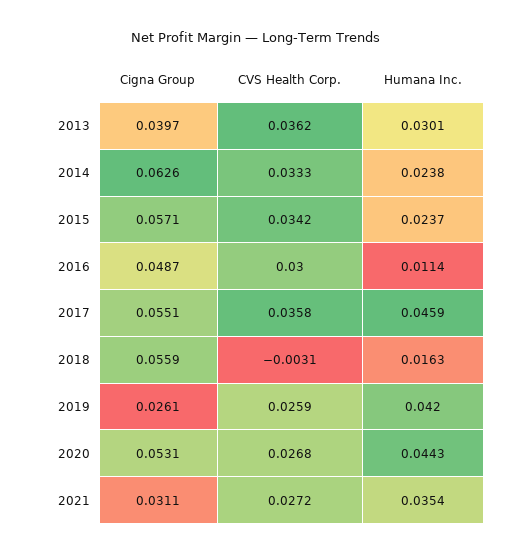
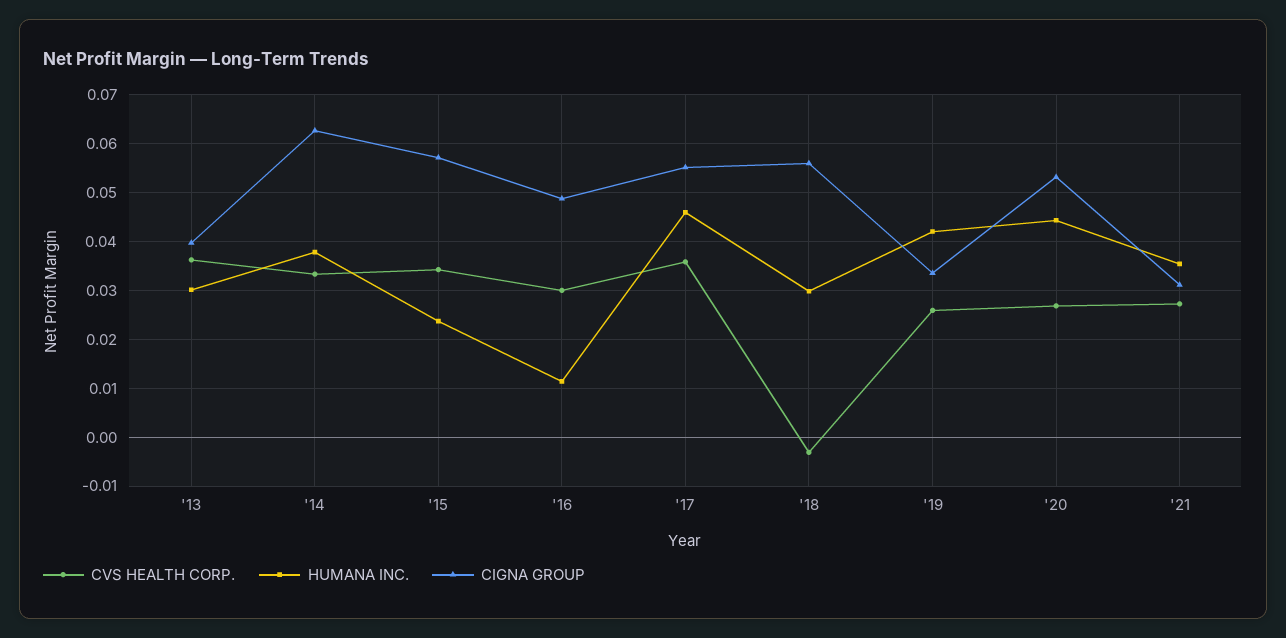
Humana Inc., 2014: 0.0238 -> 0.038
Humana Inc., 2018: 0.0163 -> 0.03
Cigna Group, 2019: 0.0261 -> 0.034

